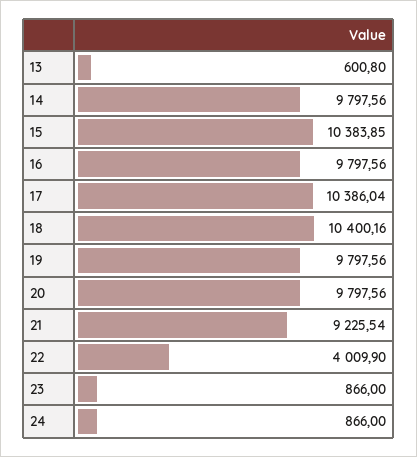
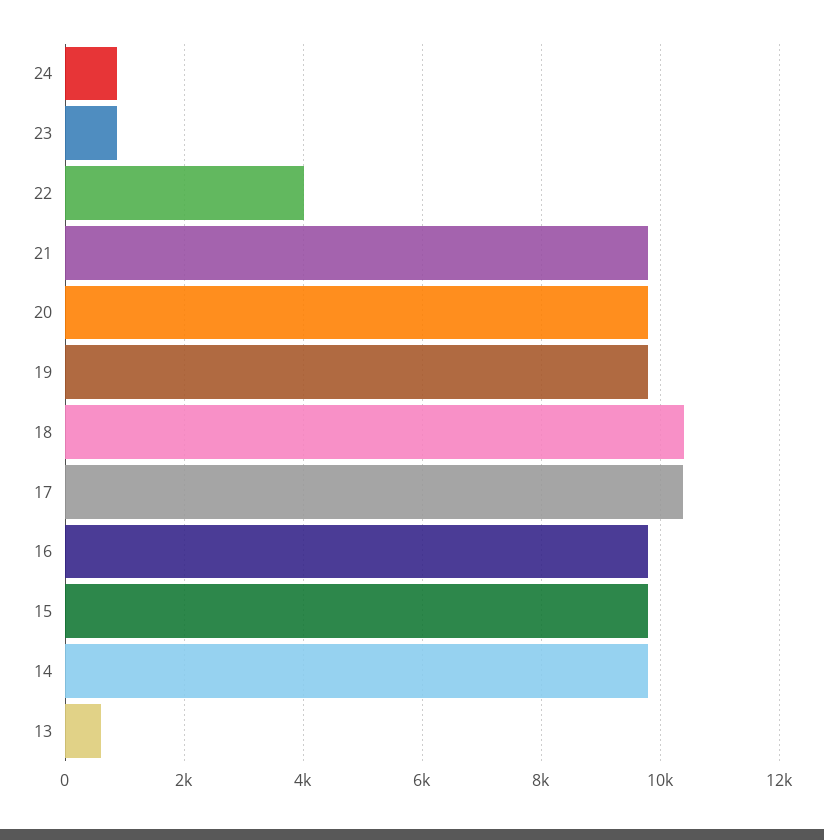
15: 10383.85 -> 9800
21: 9225.54 -> 9800

